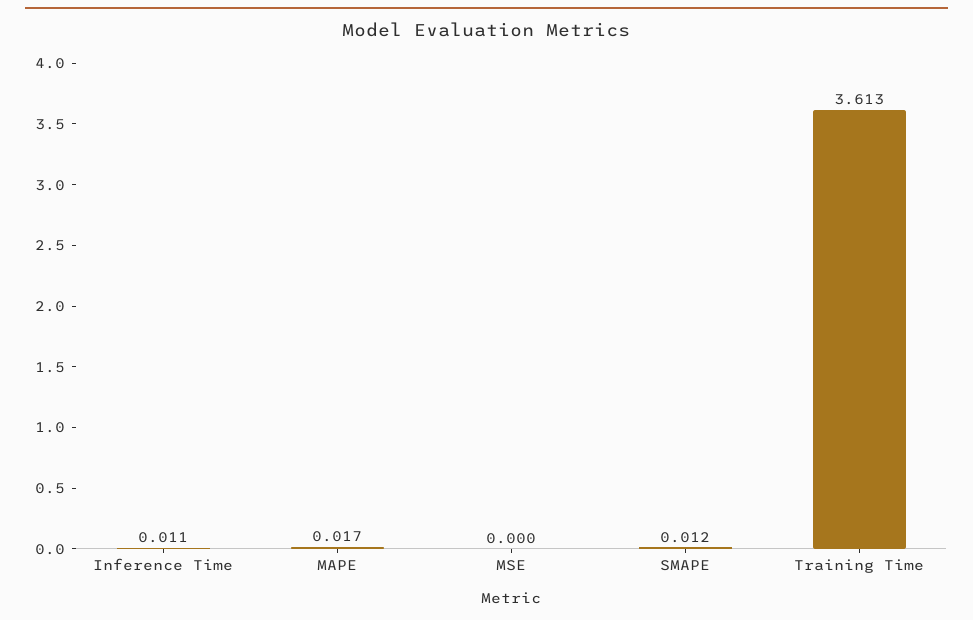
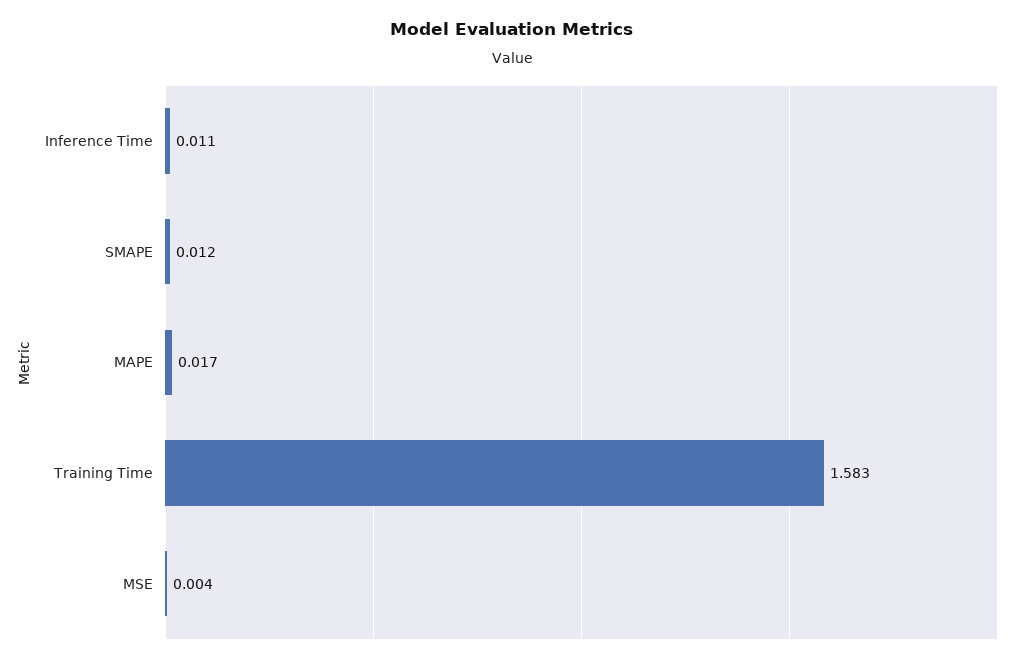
MSE: 0 -> 0.004
Training Time: 3.613 -> 1.583

